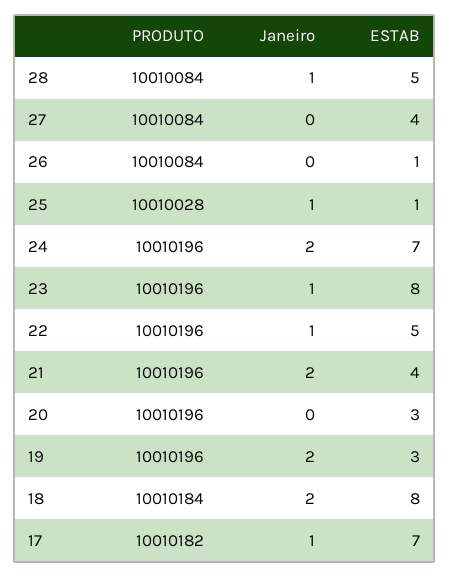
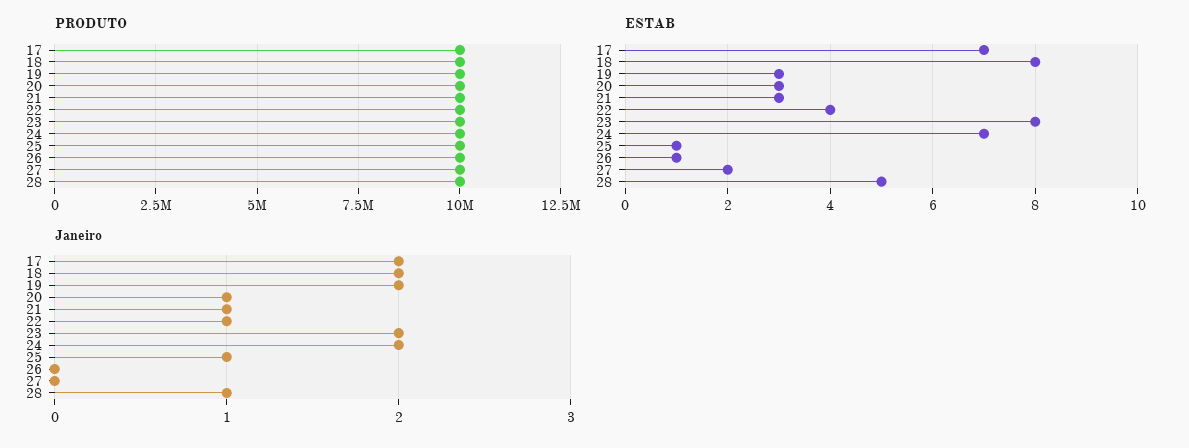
ESTAB, 27: 4 -> 2
Janeiro, 23: 1 -> 2
ESTAB, 22: 5 -> 4
Janeiro, 21: 2 -> 1
ESTAB, 21: 4 -> 3
Janeiro, 20: 0 -> 1
Janeiro, 17: 1 -> 2

